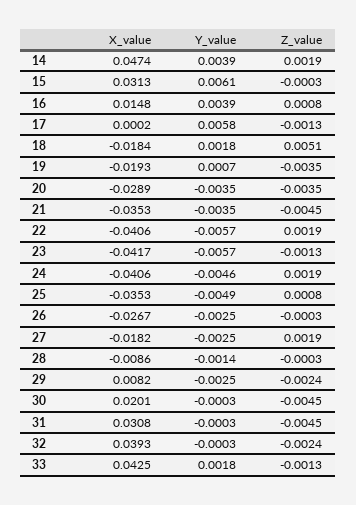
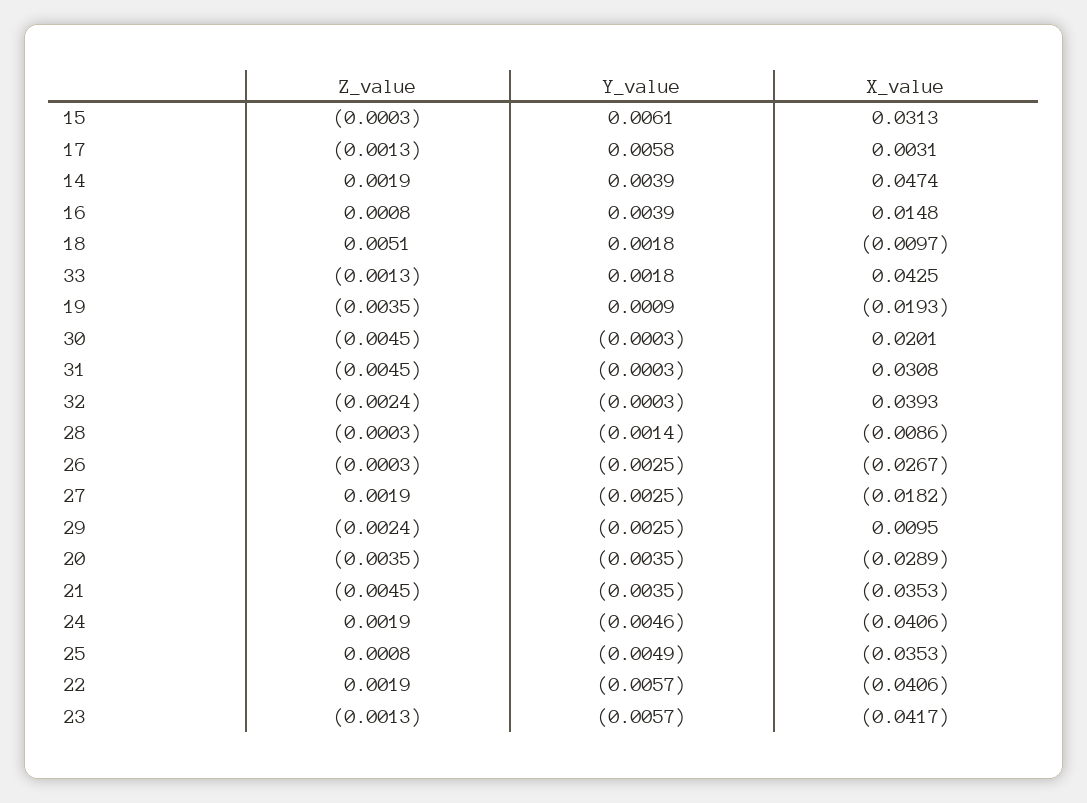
X_value, 17: 0.0002 -> 0.0031
X_value, 18: -0.0184 -> -0.0097
Y_value, 19: 0.0007 -> 0.0009
X_value, 29: 0.0082 -> 0.0095

